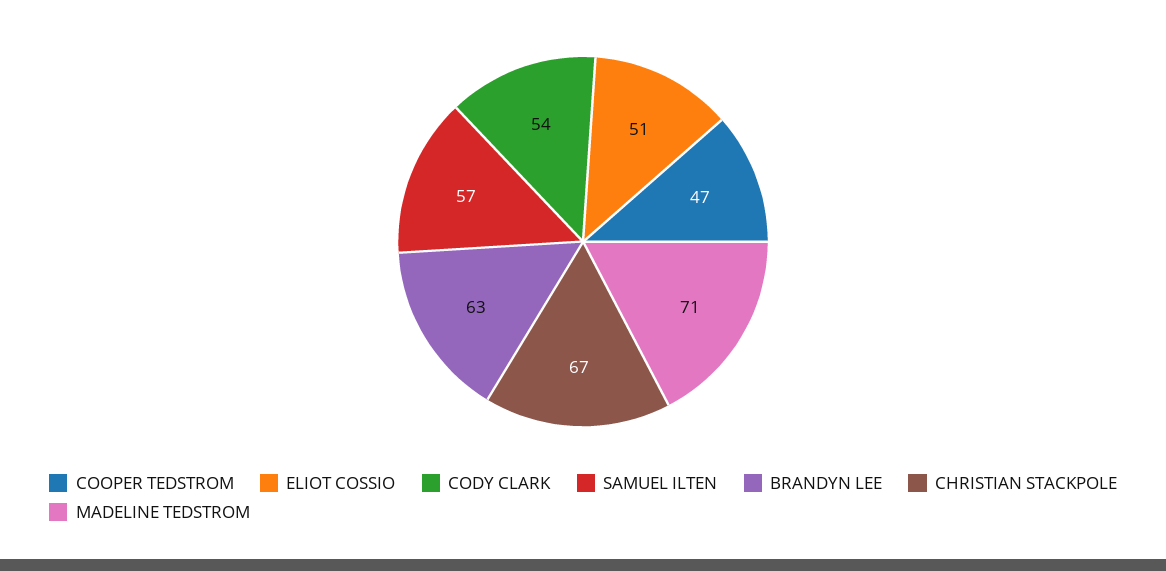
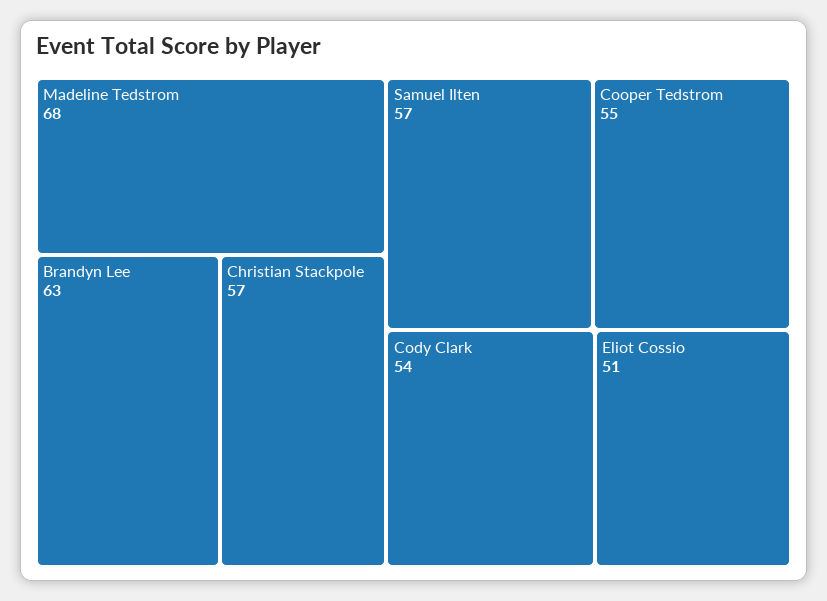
COOPER TEDSTROM: 47 -> 55
CHRISTIAN STACKPOLE: 67 -> 57
MADELINE TEDSTROM: 71 -> 68

